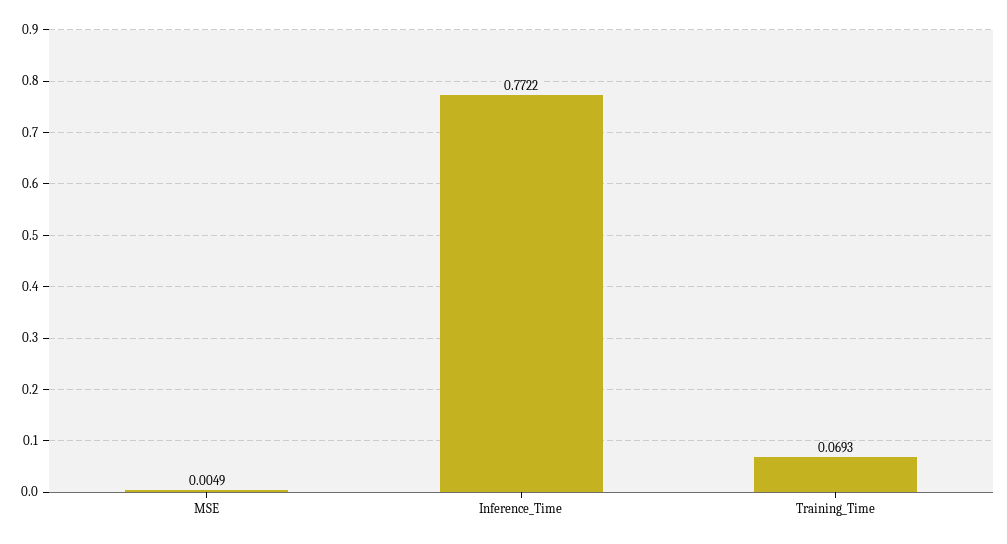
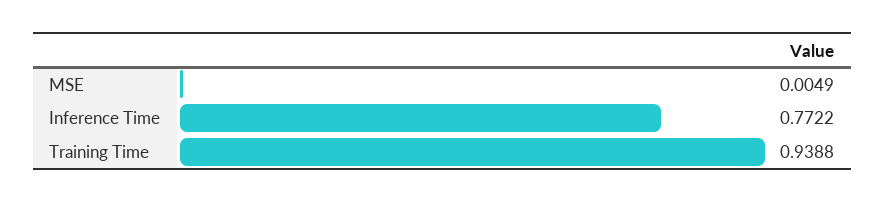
Training_Time: 0.0693 -> 0.9388

